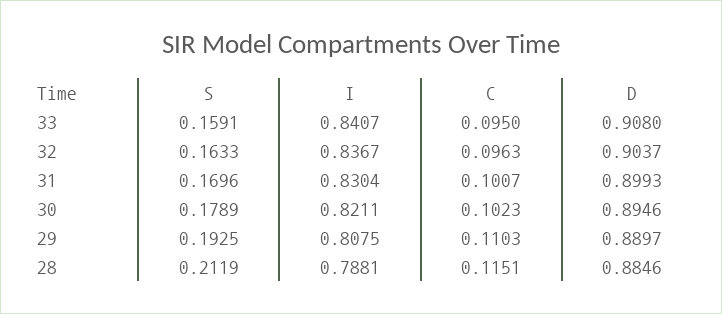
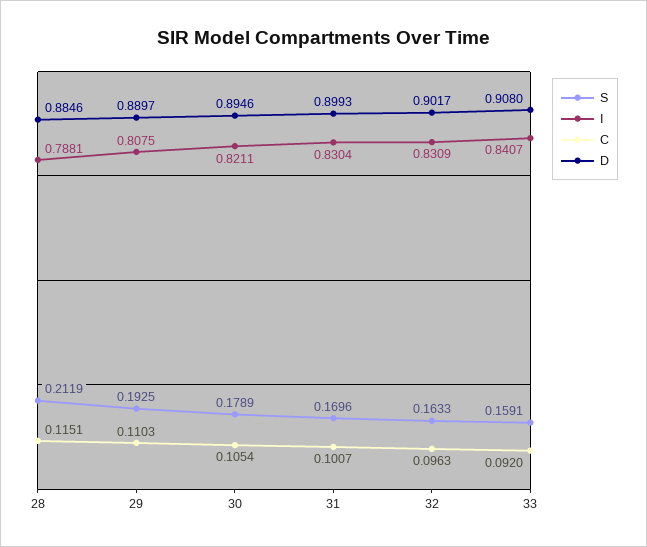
C, 33: 0.095 -> 0.092
I, 32: 0.8367 -> 0.8309
D, 32: 0.9037 -> 0.9017
C, 30: 0.1023 -> 0.1054

